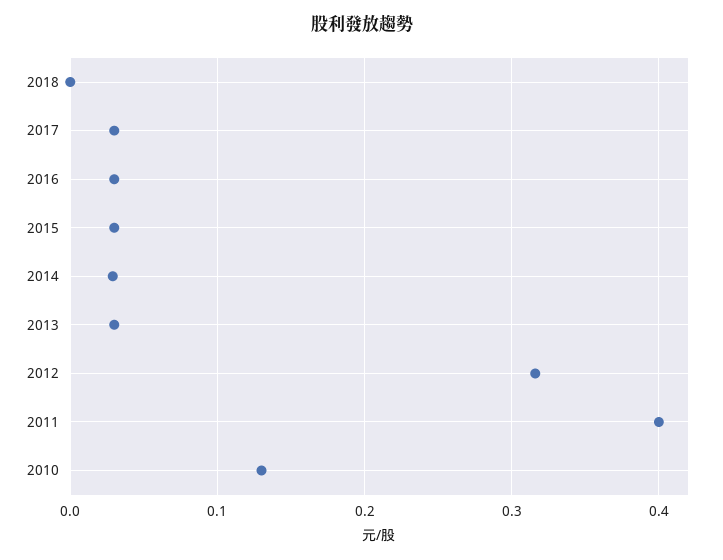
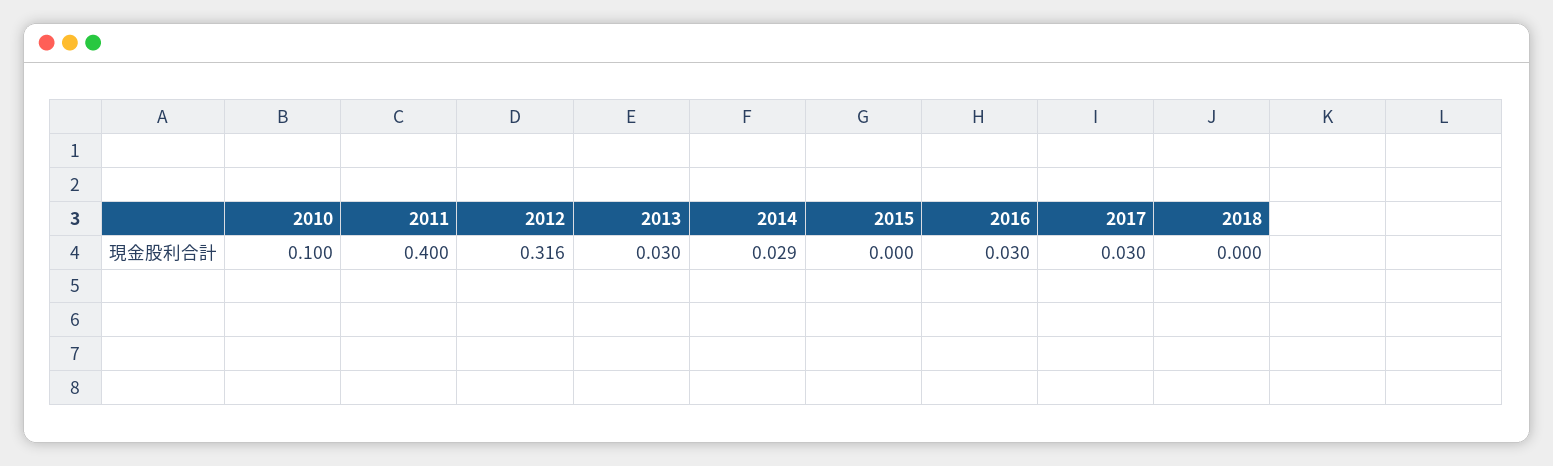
2015: 0.03 -> 0
2010: 0.13 -> 0.1

